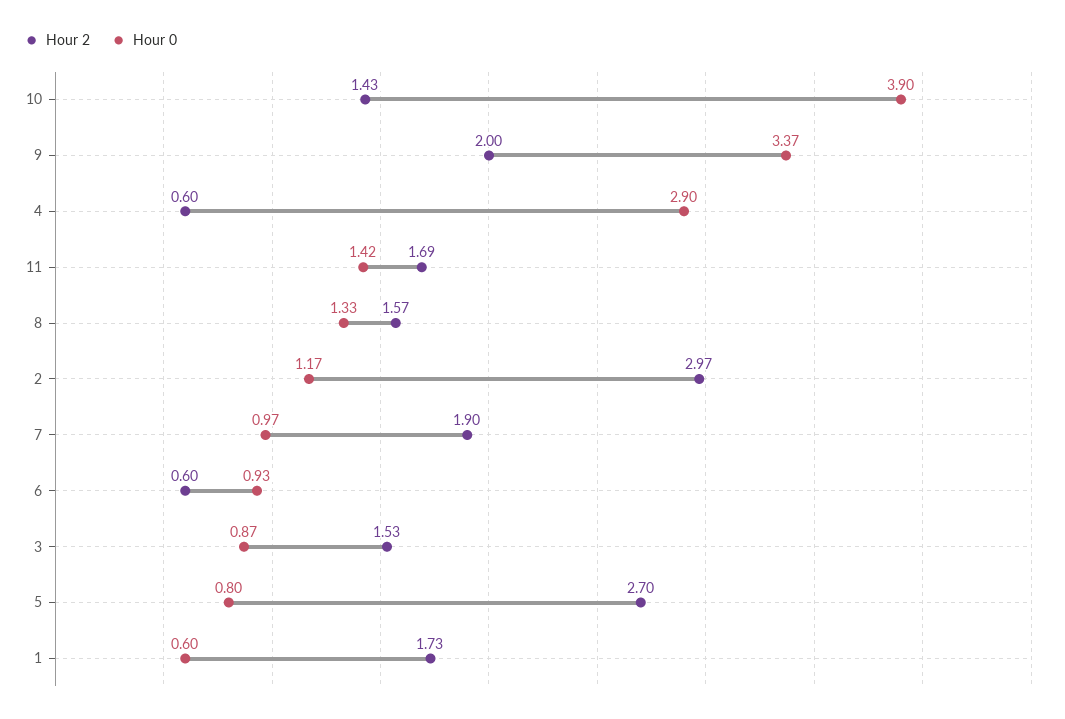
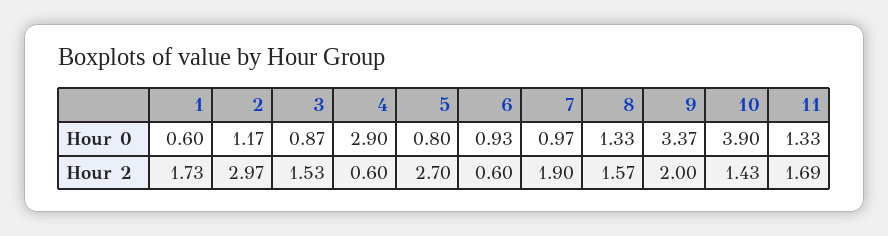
Hour 0, 11: 1.42 -> 1.33

